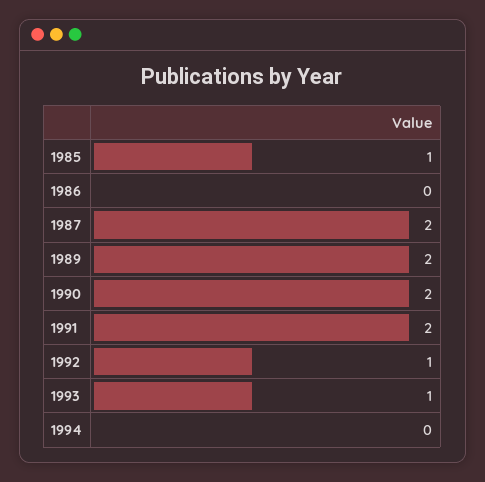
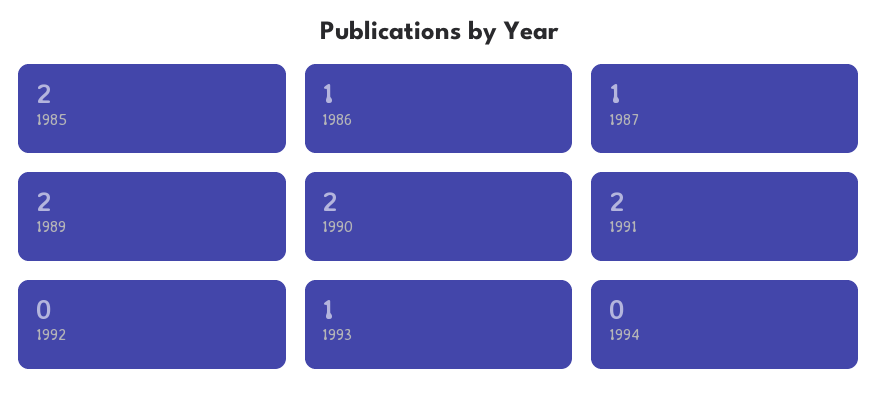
1985: 1 -> 2
1986: 0 -> 1
1987: 2 -> 1
1992: 1 -> 0

